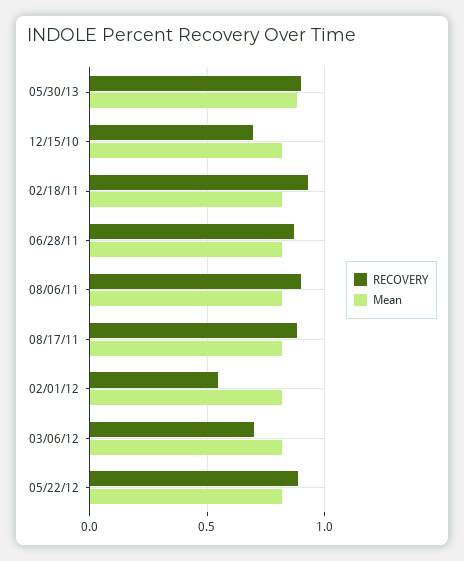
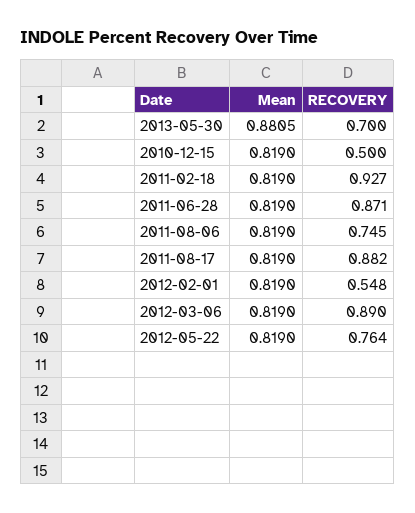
RECOVERY, 05/30/13: 0.9 -> 0.7
RECOVERY, 12/15/10: 0.7 -> 0.5
RECOVERY, 08/06/11: 0.9 -> 0.745
RECOVERY, 03/06/12: 0.7 -> 0.89
RECOVERY, 05/22/12: 0.9 -> 0.764

